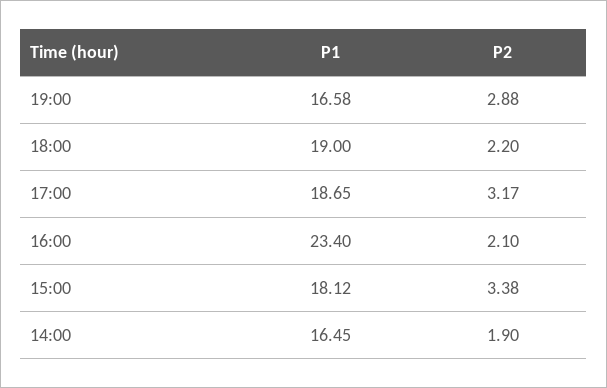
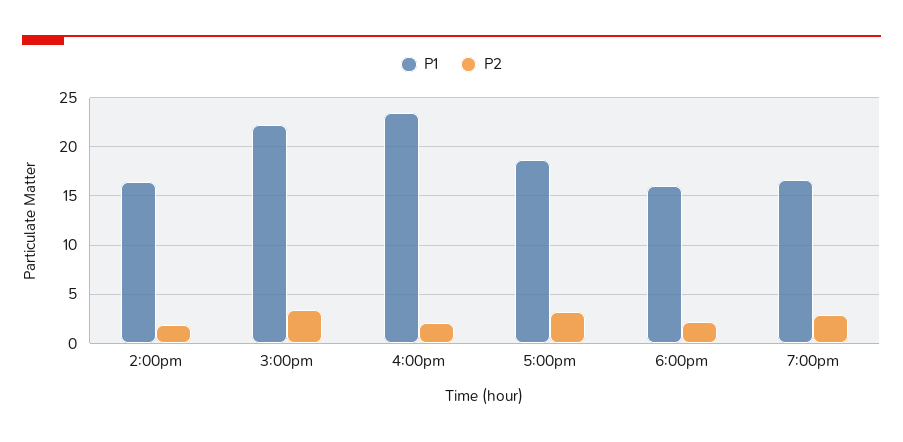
P1, 18:00: 19 -> 16
P1, 15:00: 18.12 -> 22

